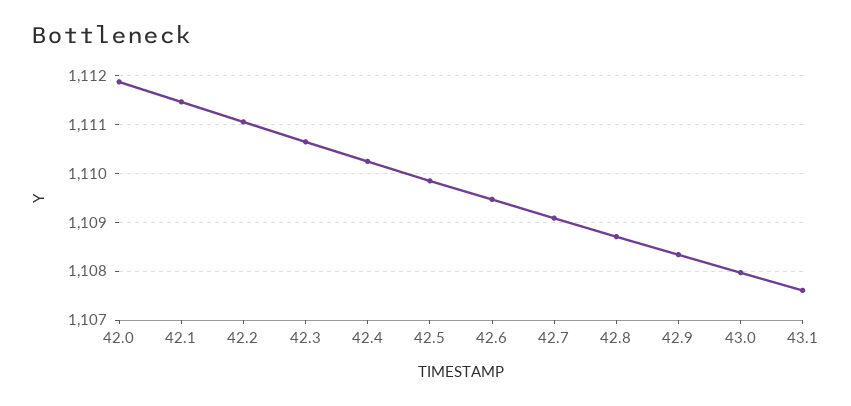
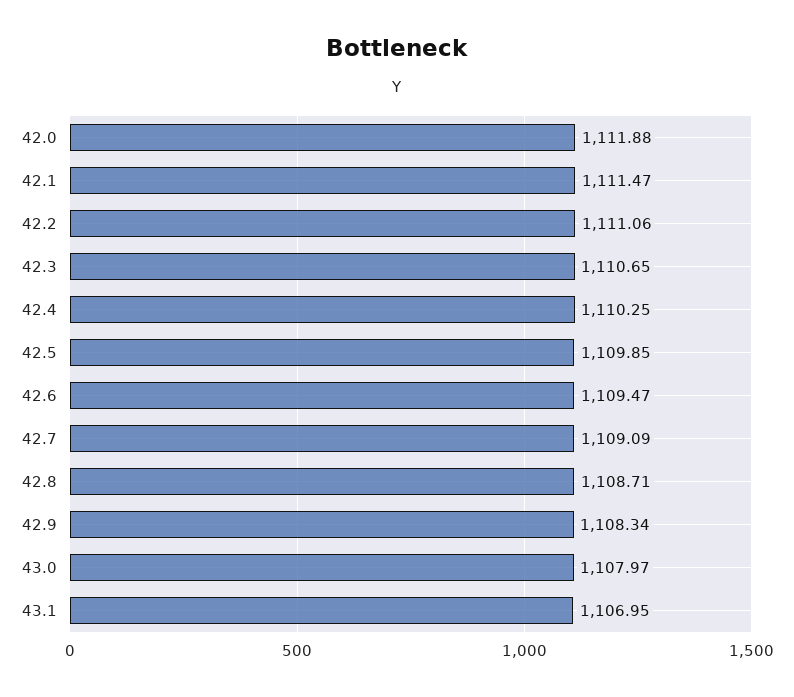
43.1: 1107.6 -> 1106.95

